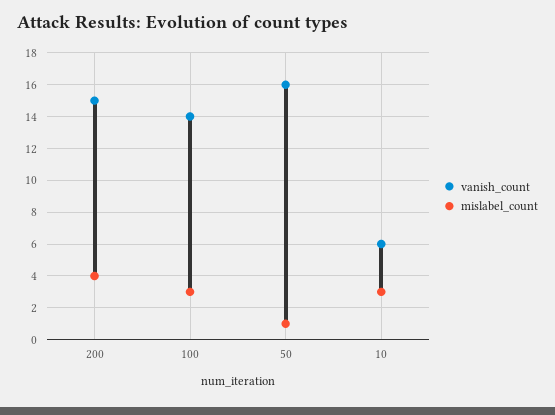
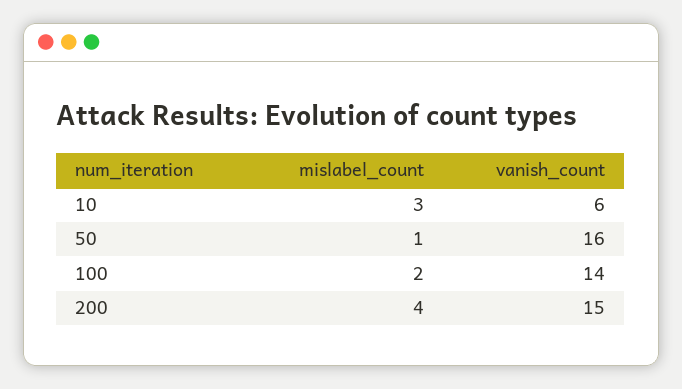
mislabel_count, 100: 3 -> 2

